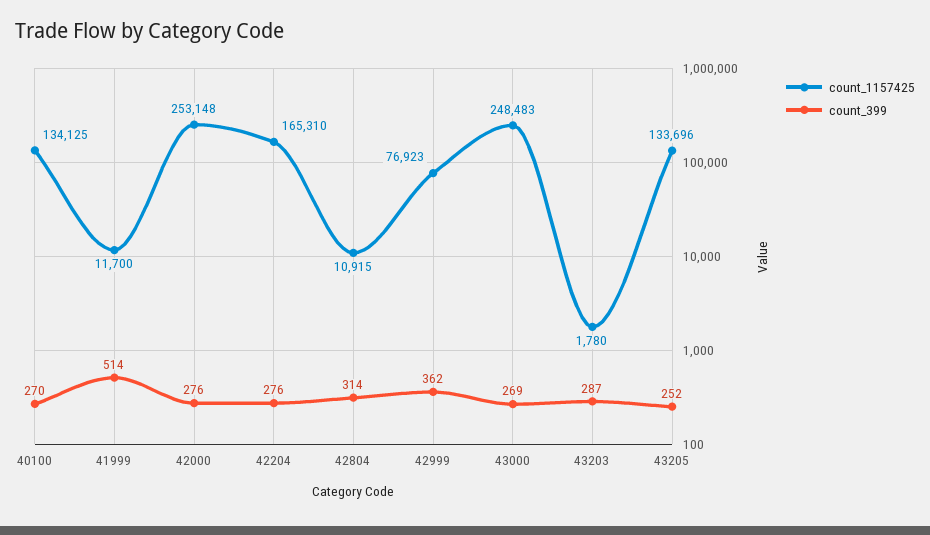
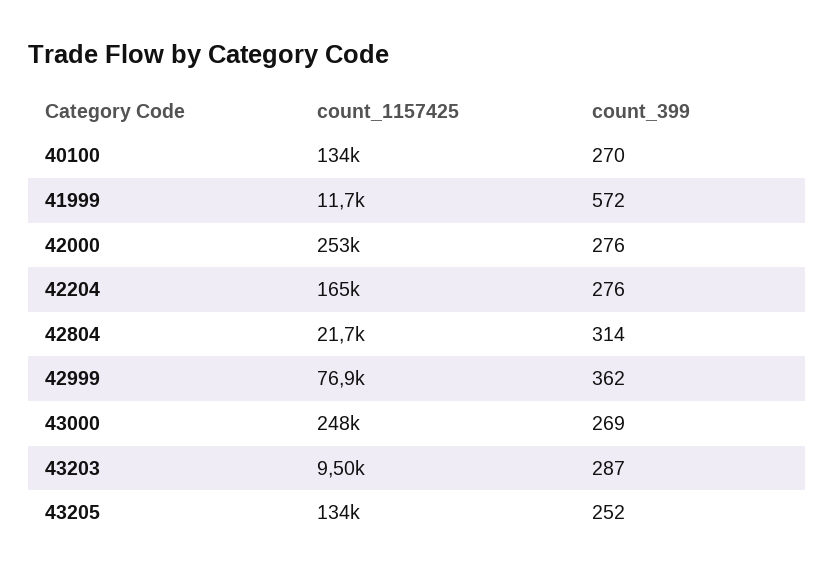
count_399, 41999: 514 -> 572
count_1157425, 42804: 10915 -> 21700
count_1157425, 43203: 1780 -> 9500

